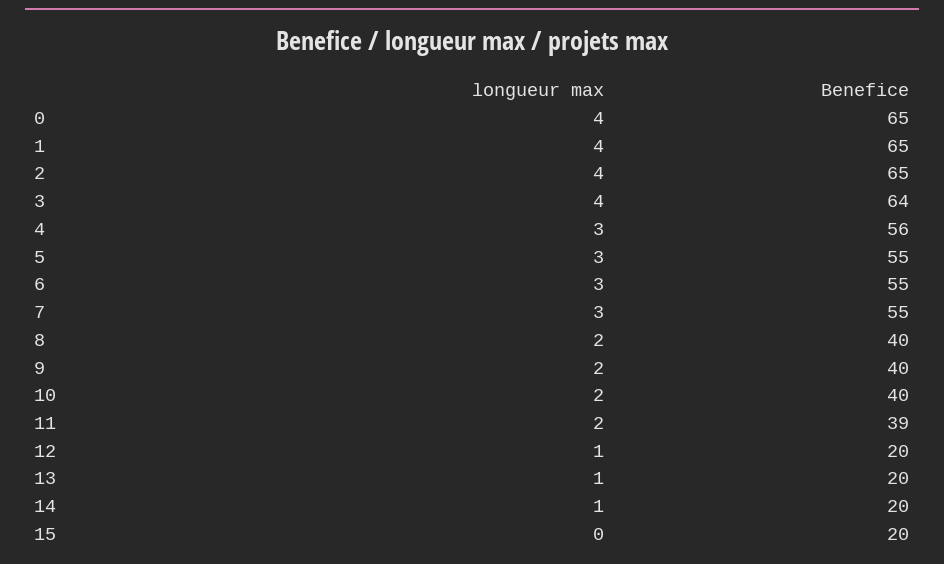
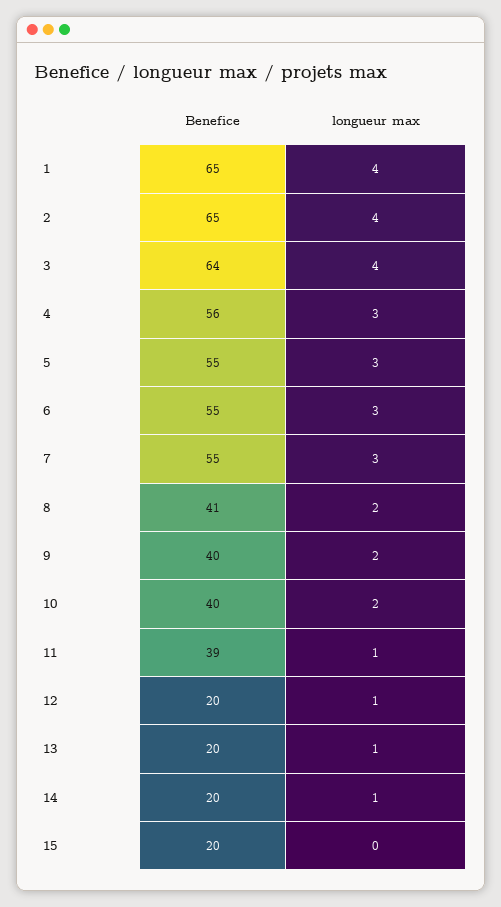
longueur max, 0: 4 -> none
Benefice, 0: 65 -> none
Benefice, 8: 40 -> 41
longueur max, 11: 2 -> 1

